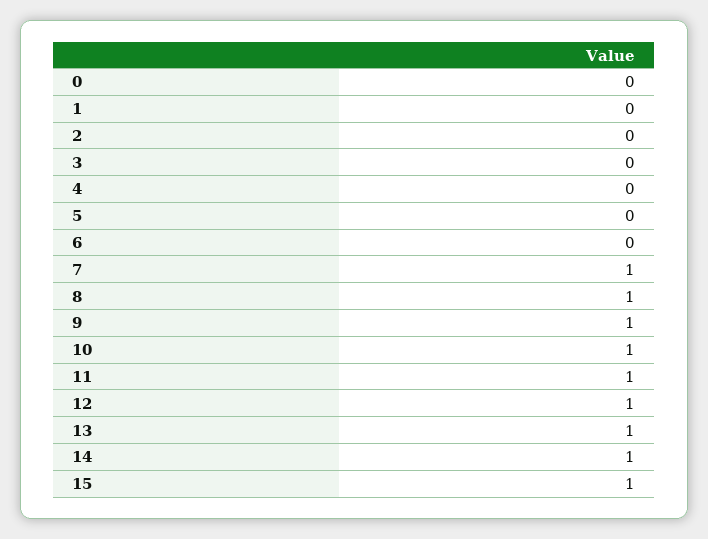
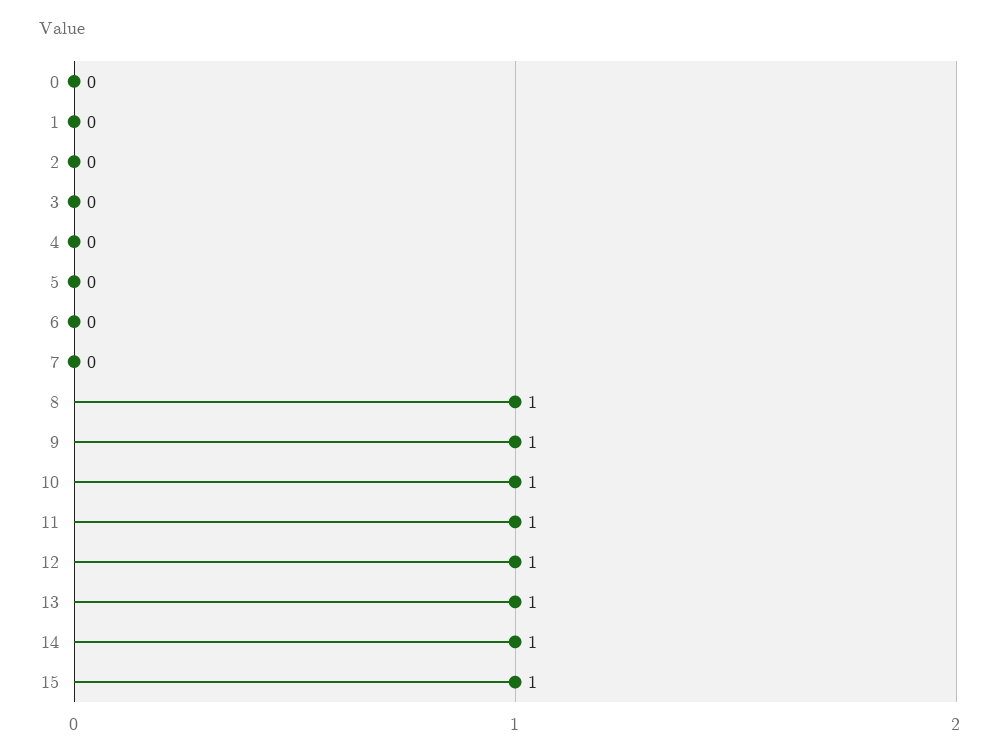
7: 1 -> 0

